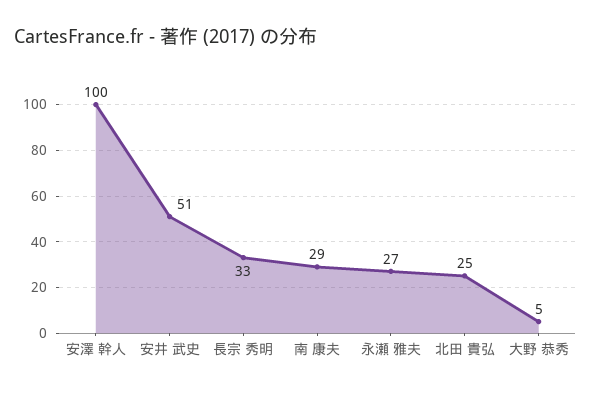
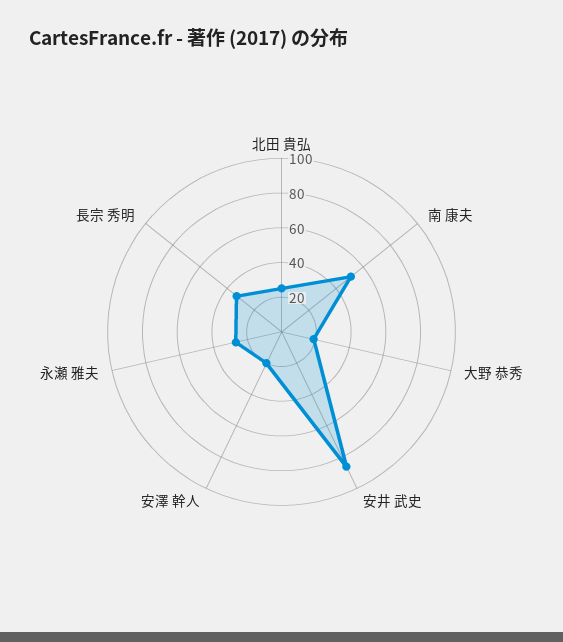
安澤 幹人: 100 -> 20
安井 武史: 51 -> 85
南 康夫: 29 -> 50
大野 恭秀: 5 -> 20

